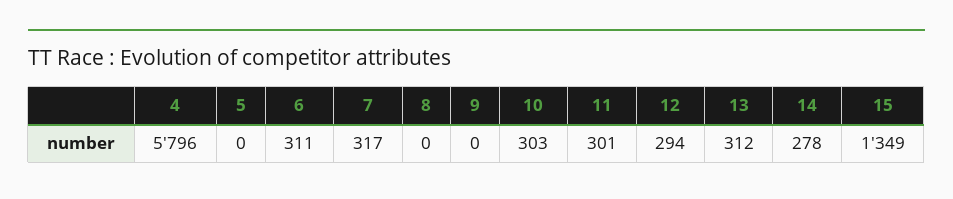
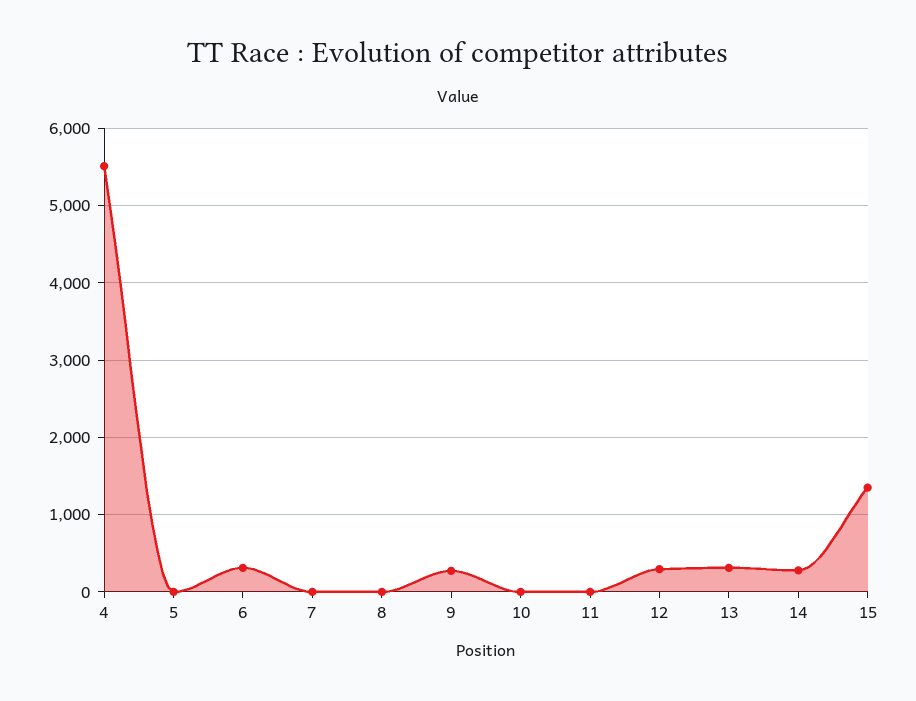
4: 5796 -> 5500
7: 317 -> 0
9: 0 -> 300
10: 303 -> 0
11: 301 -> 0

